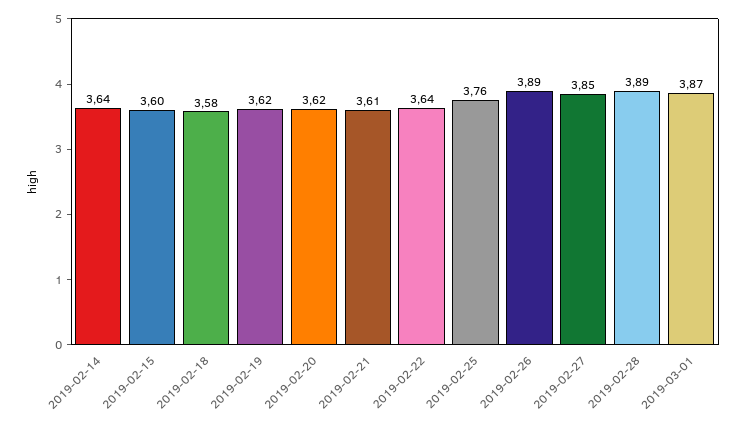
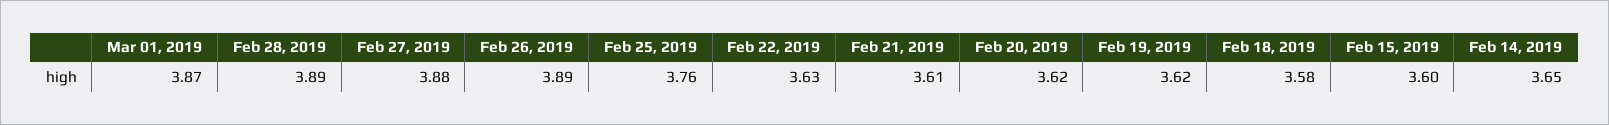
2019-02-14: 3.64 -> 3.65
2019-02-22: 3.64 -> 3.63
2019-02-27: 3.85 -> 3.88

